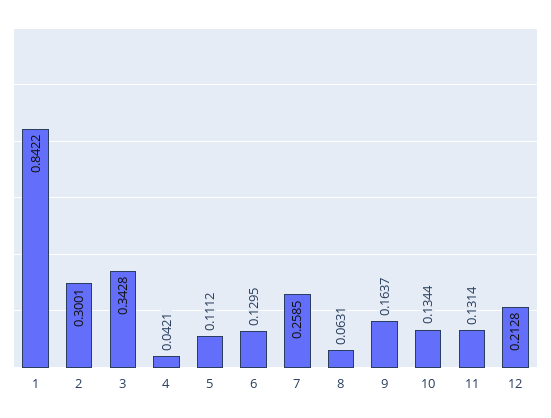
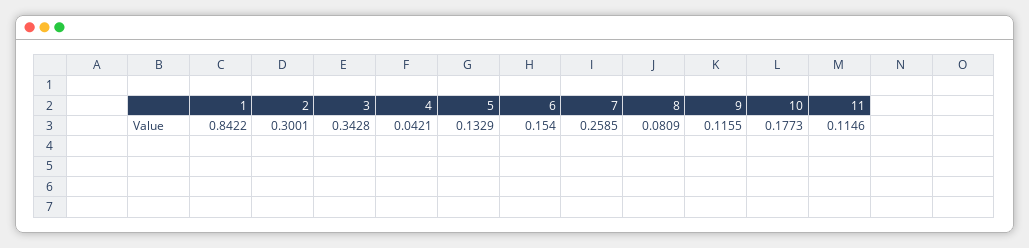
5: 0.1112 -> 0.1329
6: 0.1295 -> 0.154
8: 0.0631 -> 0.0809
9: 0.1637 -> 0.1155
10: 0.1344 -> 0.1773
11: 0.1314 -> 0.1146
12: 0.2128 -> none

